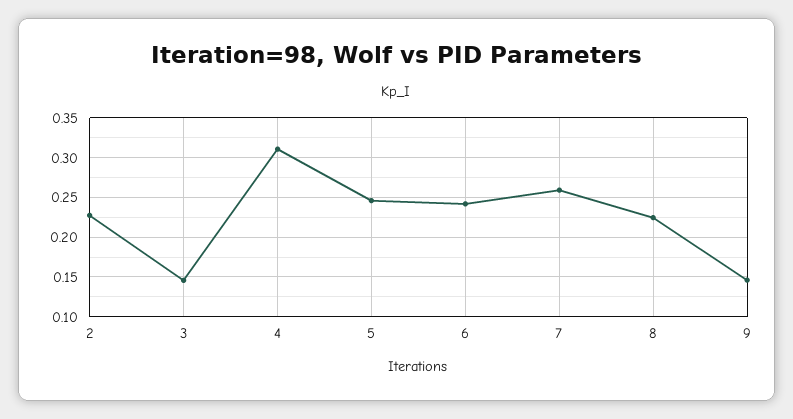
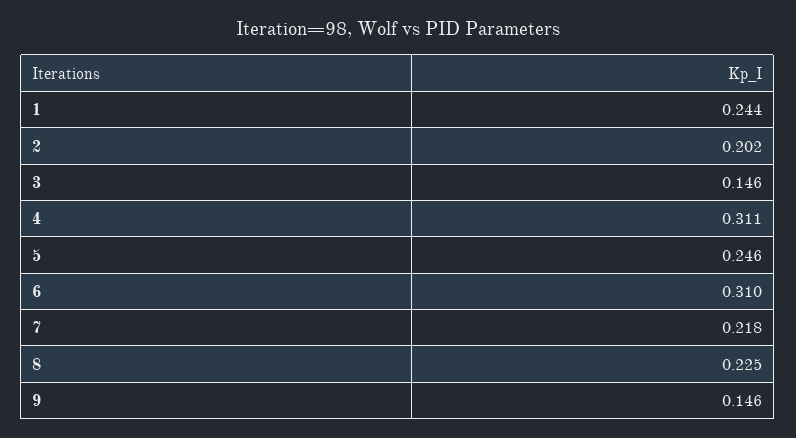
2: 0.23 -> 0.202
6: 0.24 -> 0.31
7: 0.26 -> 0.218
1: none -> 0.244

